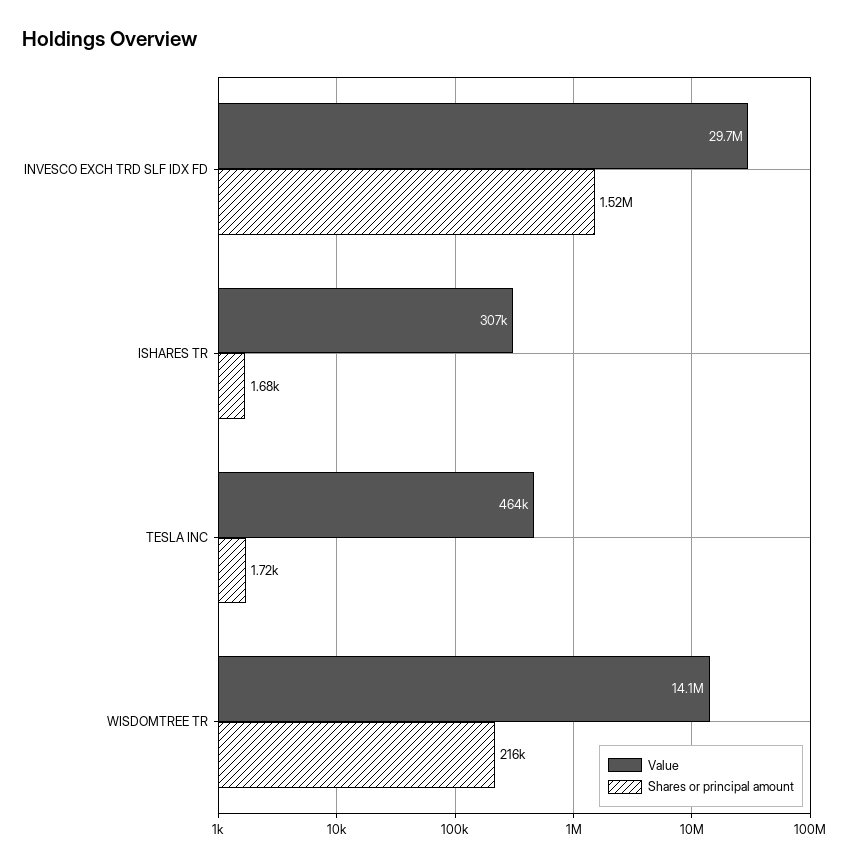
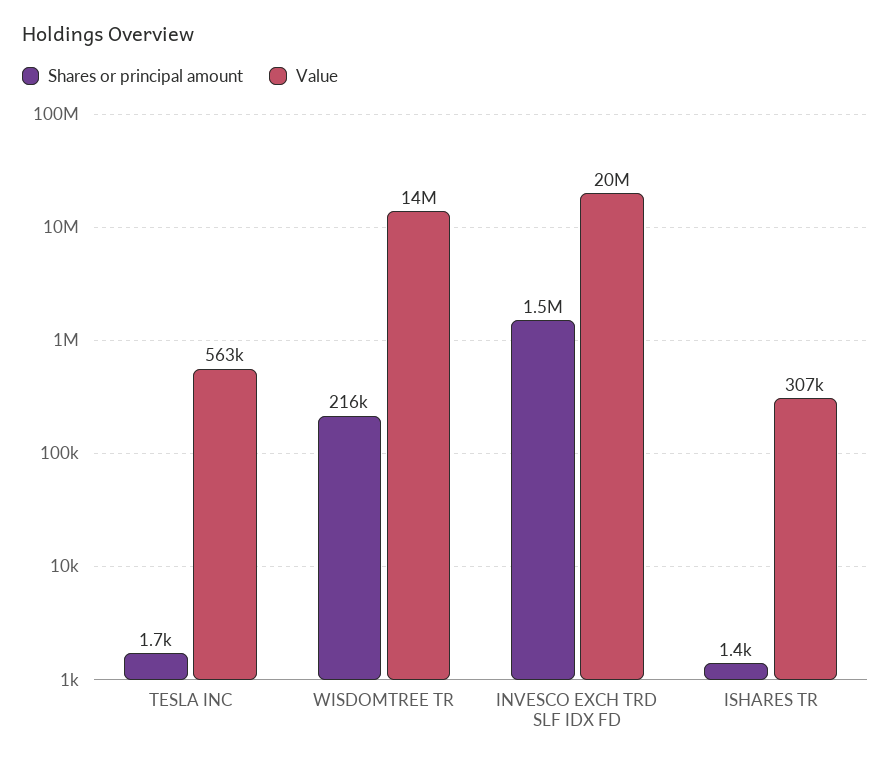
Value, INVESCO EXCH TRD SLF IDX FD: 29700000 -> 20000000
Shares or principal amount, ISHARES TR: 1680 -> 1400
Value, TESLA INC: 464000 -> 563000

